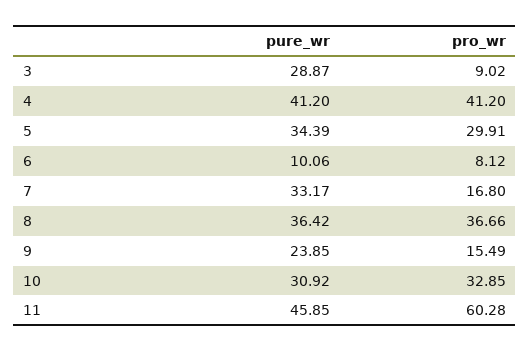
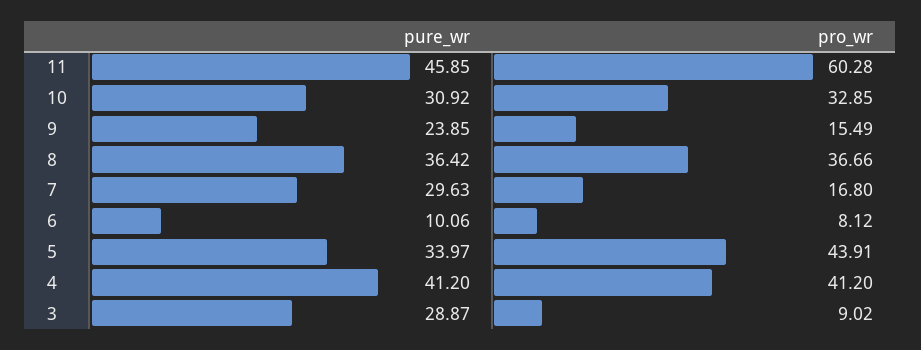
pure_wr, 5: 34.39 -> 33.97
pro_wr, 5: 29.91 -> 43.91
pure_wr, 7: 33.17 -> 29.63

